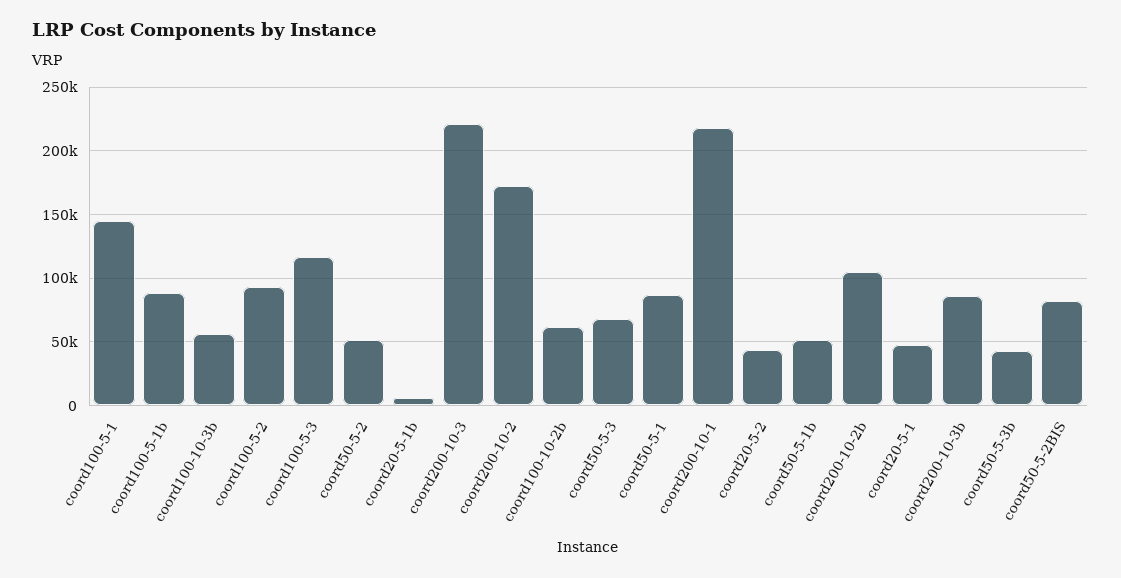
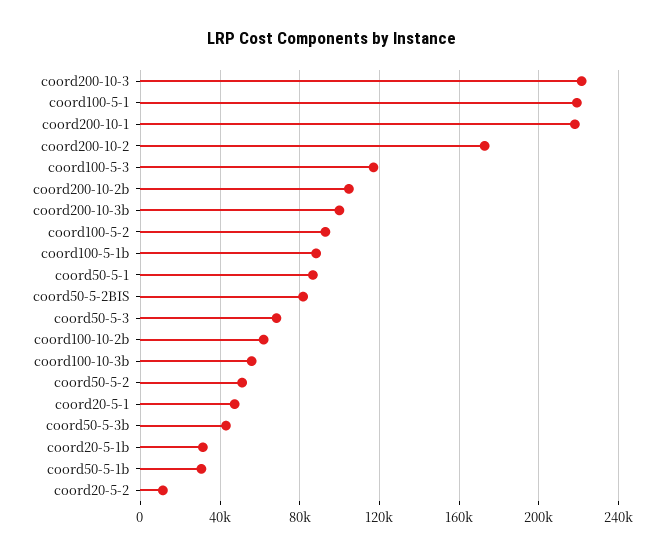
coord100-5-1: 145000 -> 220000
coord20-5-1b: 5000 -> 30000
coord20-5-2: 45000 -> 10000
coord50-5-1b: 50000 -> 30000
coord200-10-3b: 85000 -> 100000

